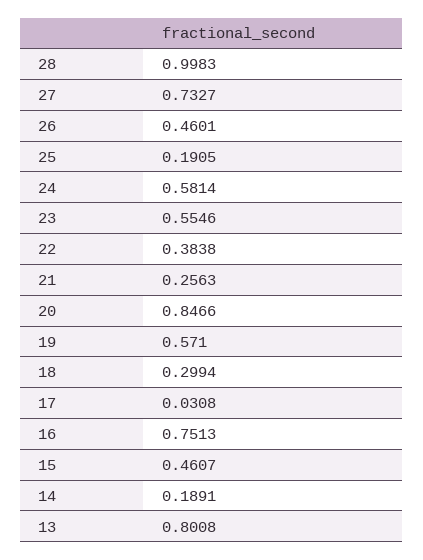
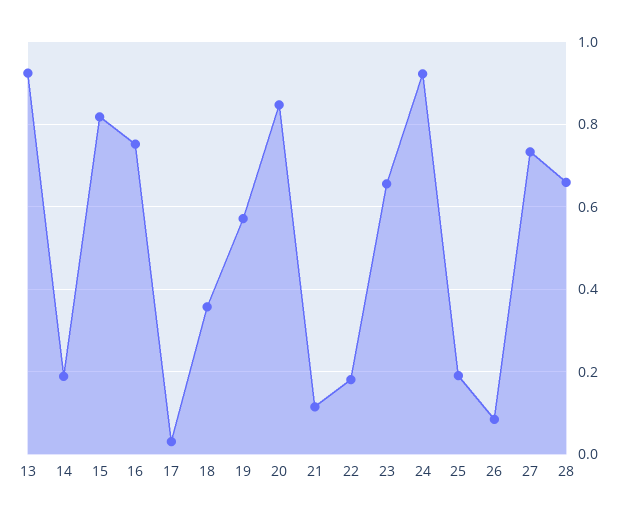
28: 0.9983 -> 0.66
26: 0.4601 -> 0.08
24: 0.5814 -> 0.92
23: 0.5546 -> 0.66
22: 0.3838 -> 0.18
21: 0.2563 -> 0.12
18: 0.2994 -> 0.36
15: 0.4607 -> 0.82
13: 0.8008 -> 0.92

